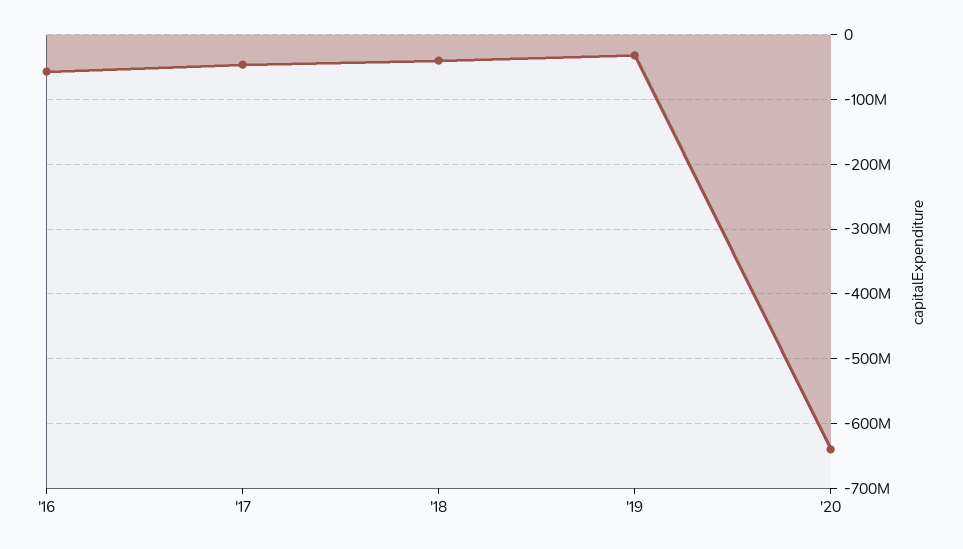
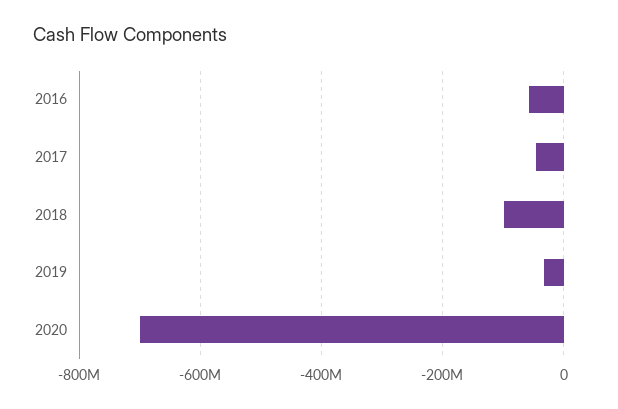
'18: -40000000 -> -100000000
'20: -640000000 -> -700000000

